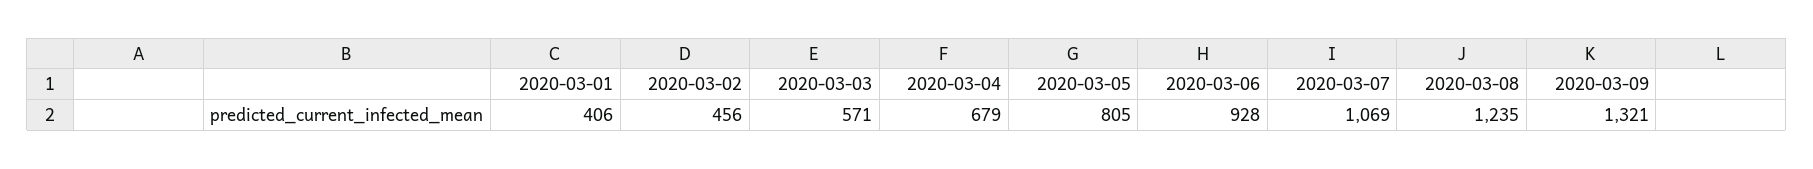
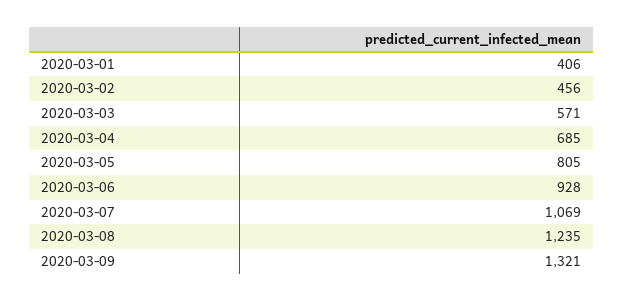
2020-03-04: 679 -> 685

